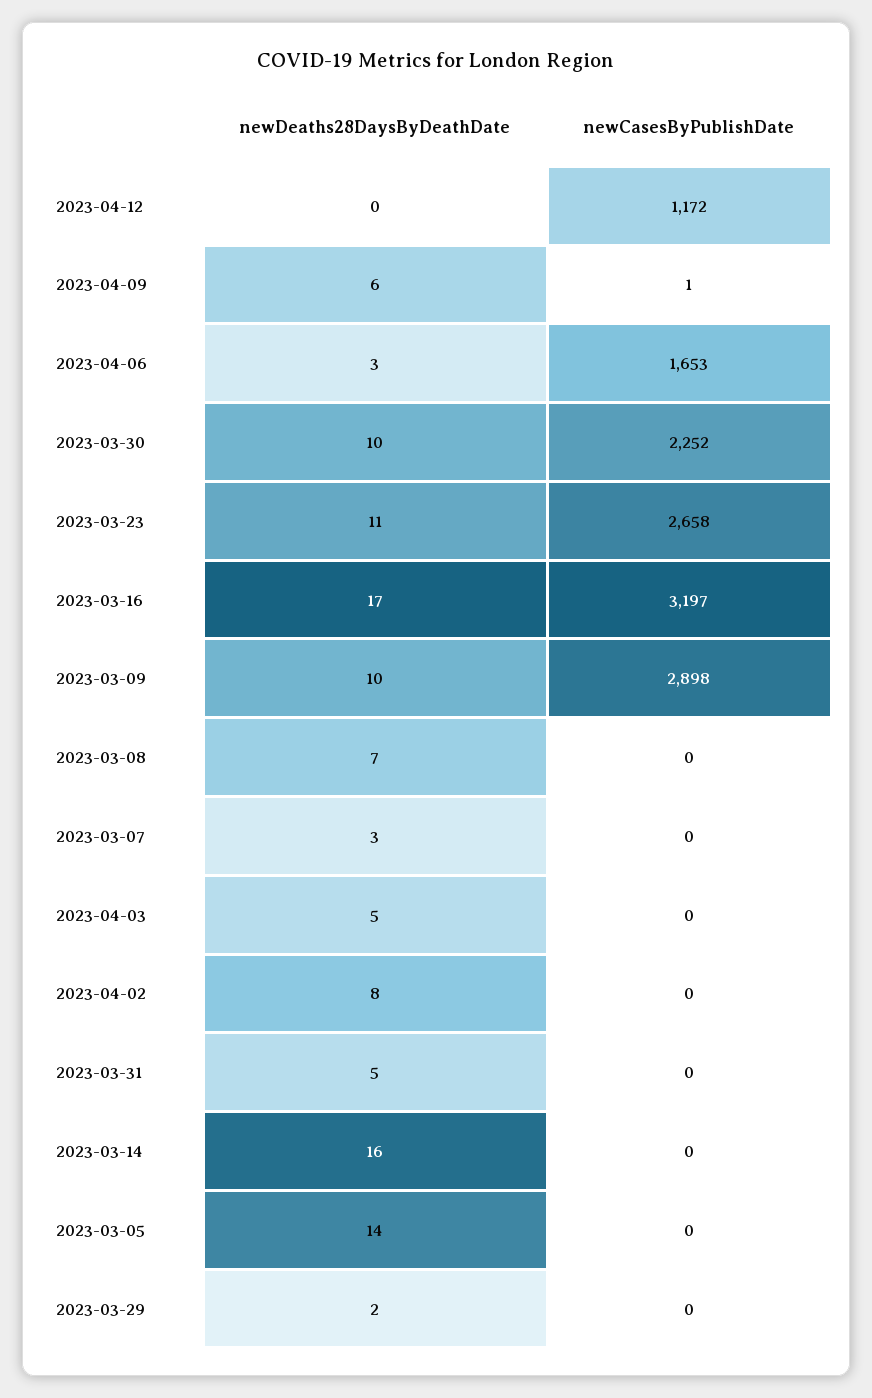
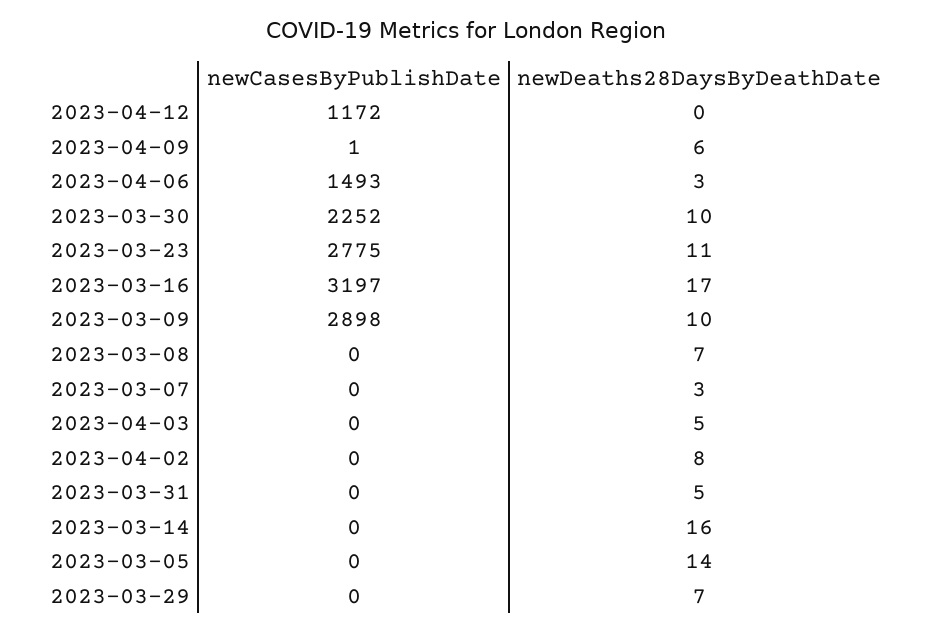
newCasesByPublishDate, 2023-04-06: 1653 -> 1493
newCasesByPublishDate, 2023-03-23: 2658 -> 2775
newDeaths28DaysByDeathDate, 2023-03-29: 2 -> 7

